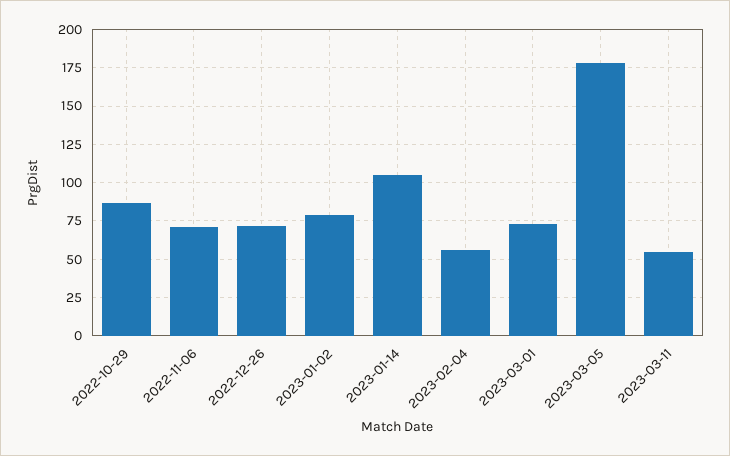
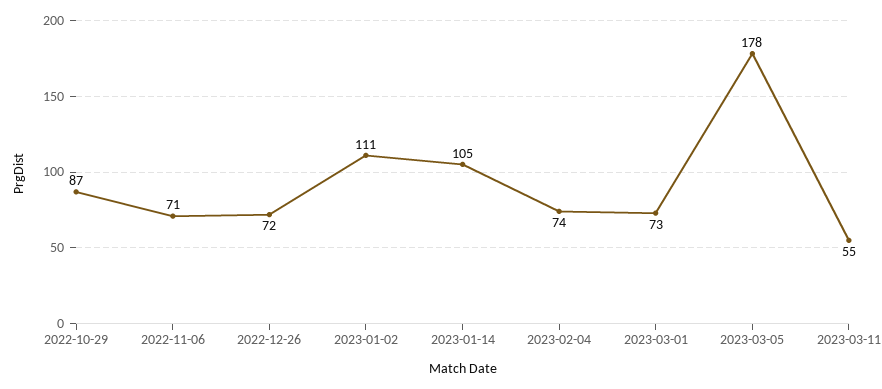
2023-01-02: 80 -> 111
2023-02-04: 55 -> 74

